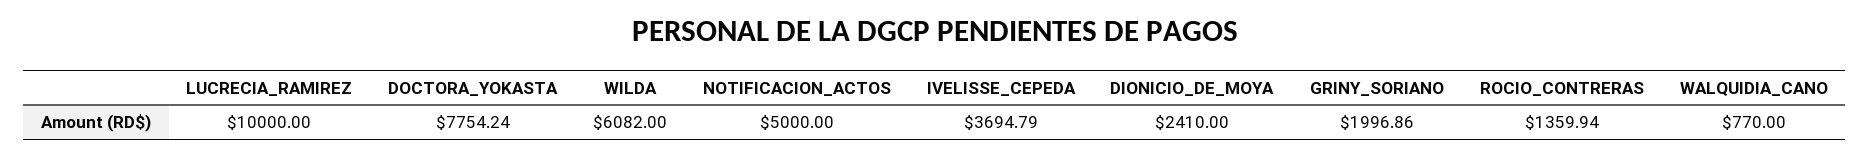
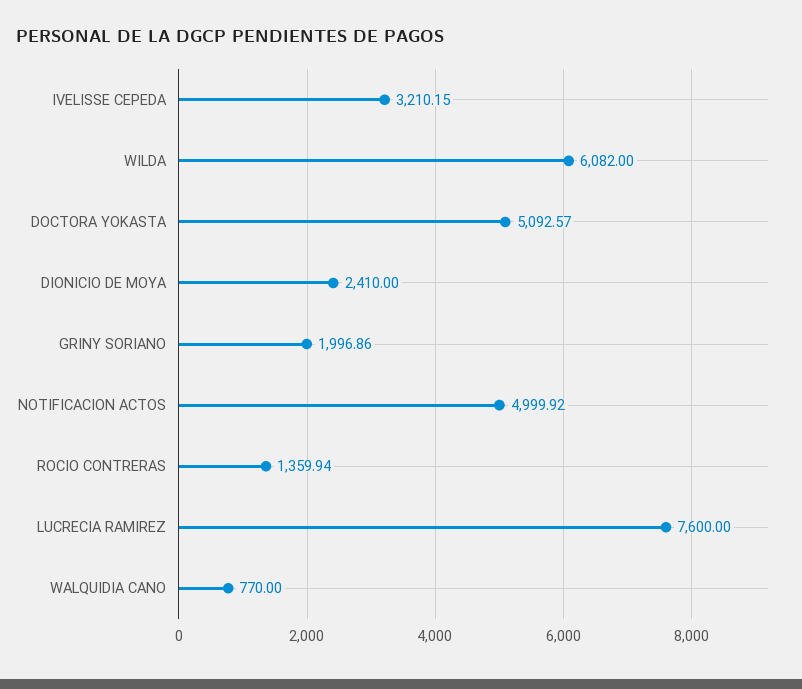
LUCRECIA_RAMIREZ: 10000 -> 7600
DOCTORA_YOKASTA: 7754.24 -> 5092.57
NOTIFICACION_ACTOS: 5000 -> 4999.92
IVELISSE_CEPEDA: 3694.79 -> 3210.15

